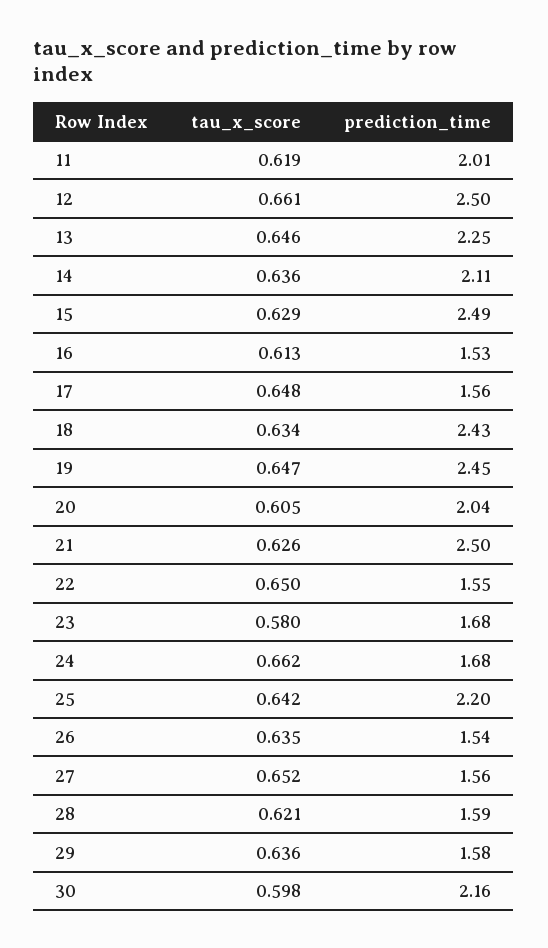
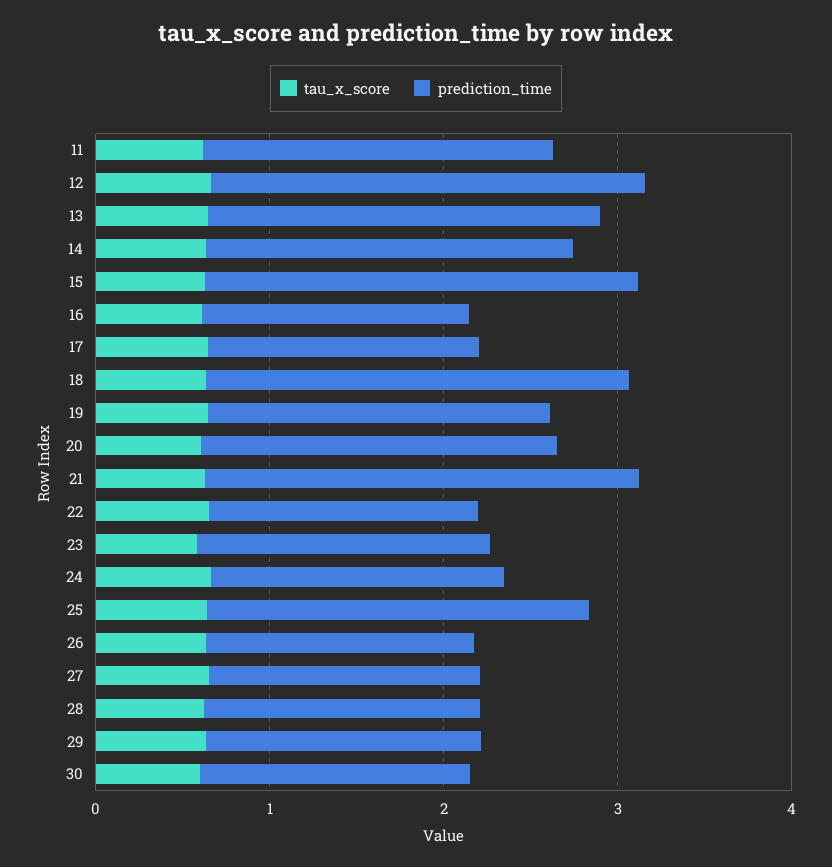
prediction_time, 19: 2.45 -> 2
prediction_time, 30: 2.16 -> 1.6

